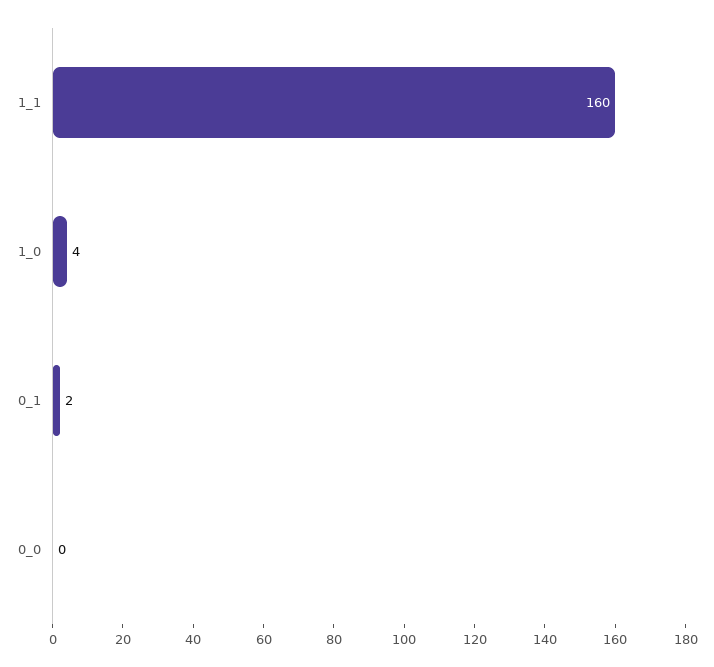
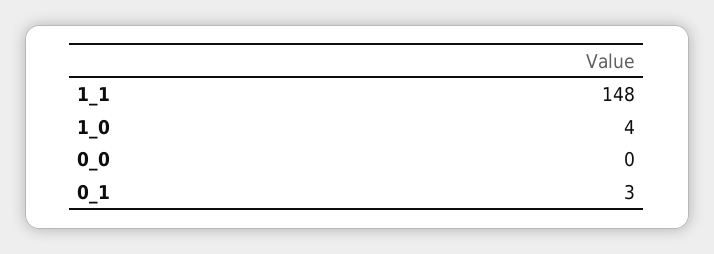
1_1: 160 -> 148
0_1: 2 -> 3

